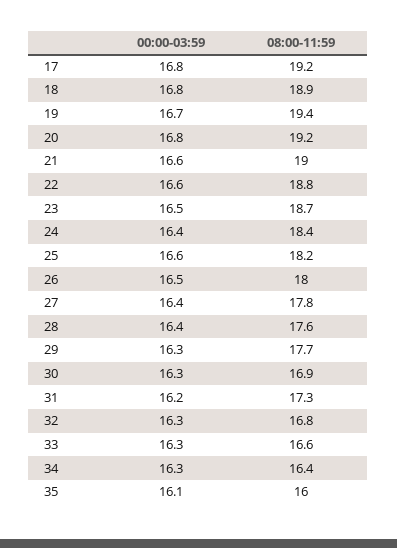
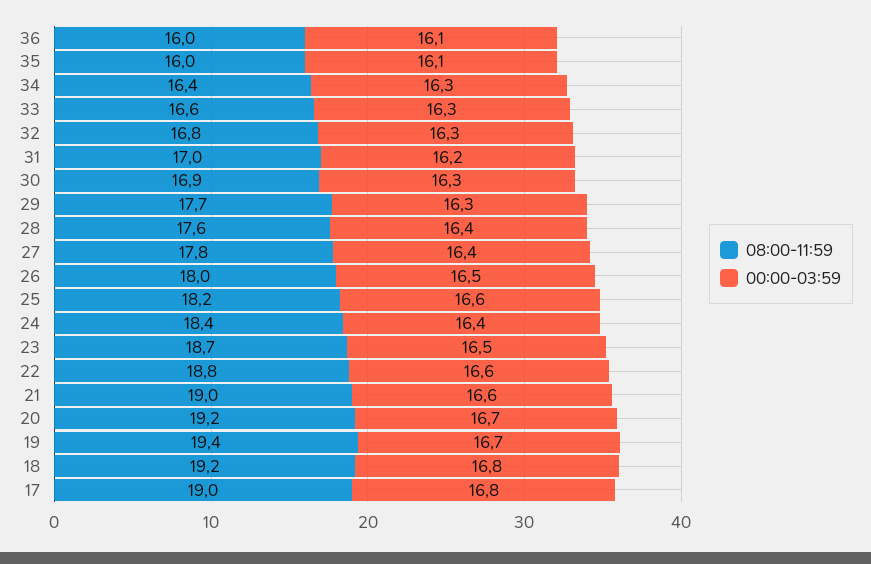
08:00-11:59, 17: 19.2 -> 19
08:00-11:59, 18: 18.9 -> 19.2
00:00-03:59, 20: 16.8 -> 16.7
08:00-11:59, 31: 17.3 -> 17
08:00-11:59, 36: none -> 16
00:00-03:59, 36: none -> 16.1

